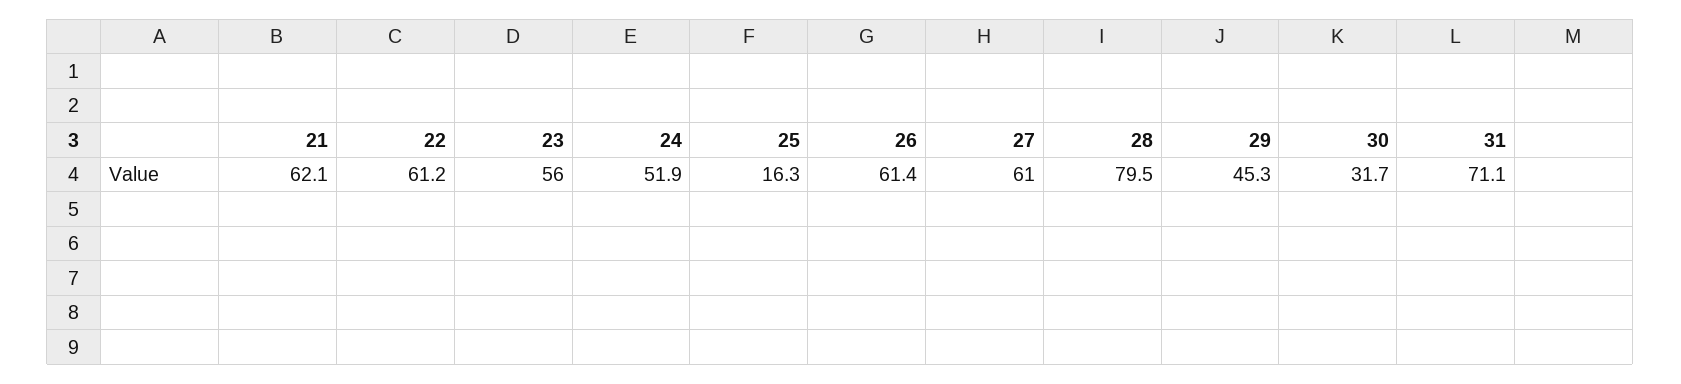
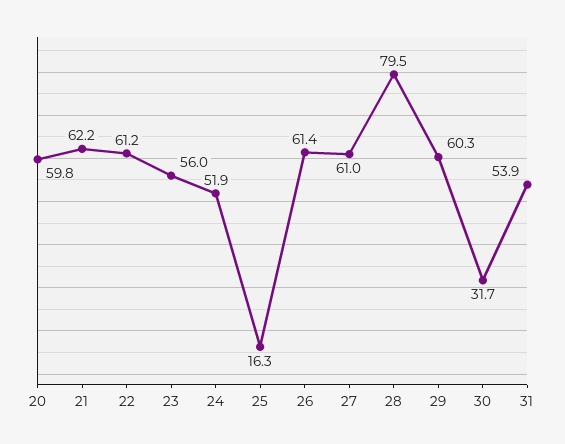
21: 62.1 -> 62.2
29: 45.3 -> 60.3
31: 71.1 -> 53.9
20: none -> 59.8

